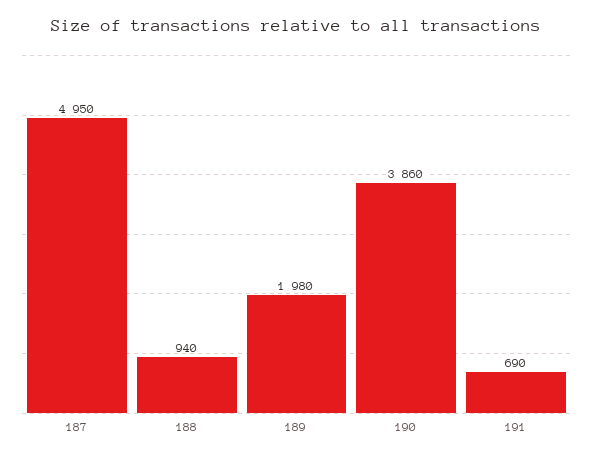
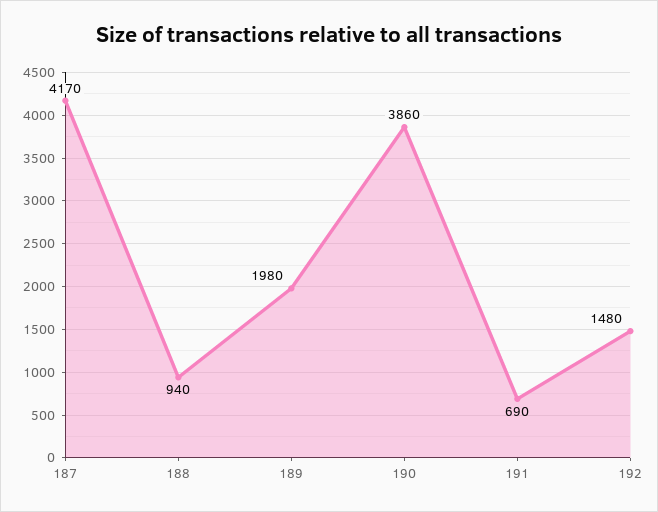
187: 4950 -> 4170
192: none -> 1480

